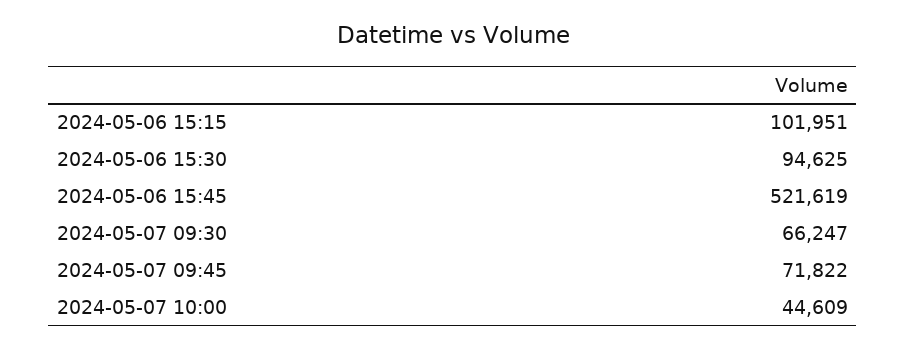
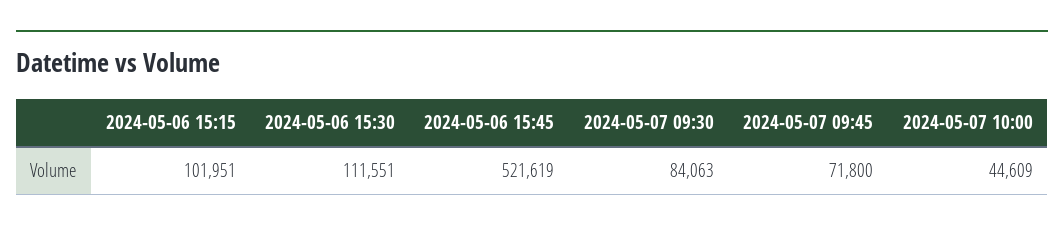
2024-05-06 15:30: 94625 -> 111551
2024-05-07 09:30: 66247 -> 84063
2024-05-07 09:45: 71822 -> 71800

